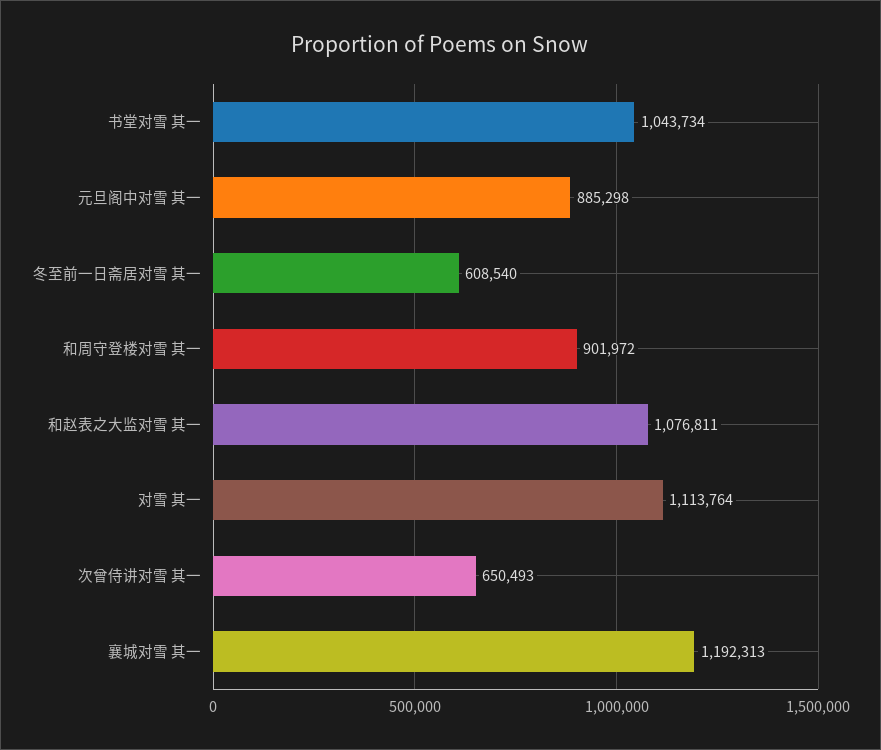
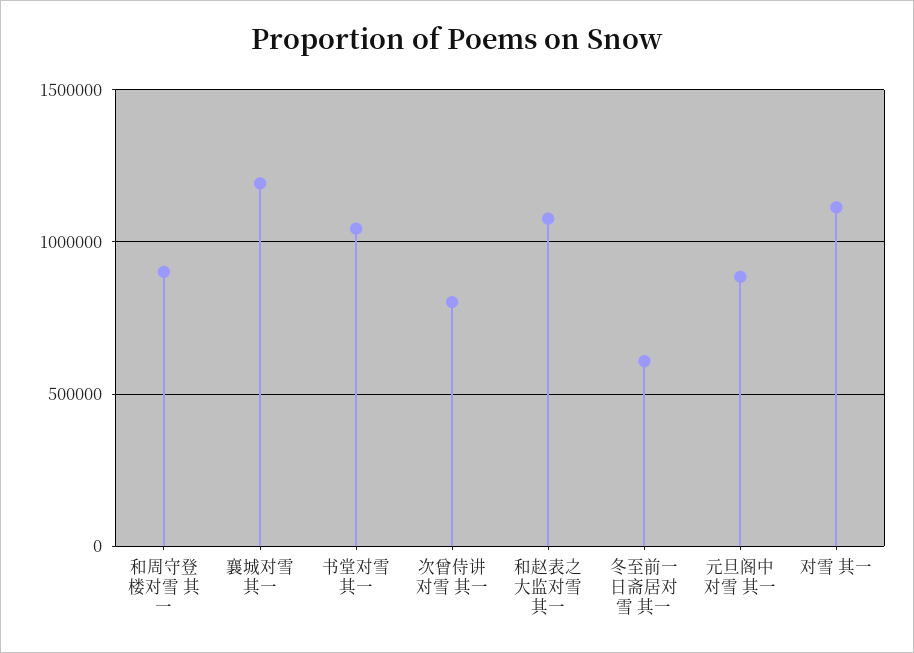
次曾侍讲对雪 其一: 650493 -> 800000

